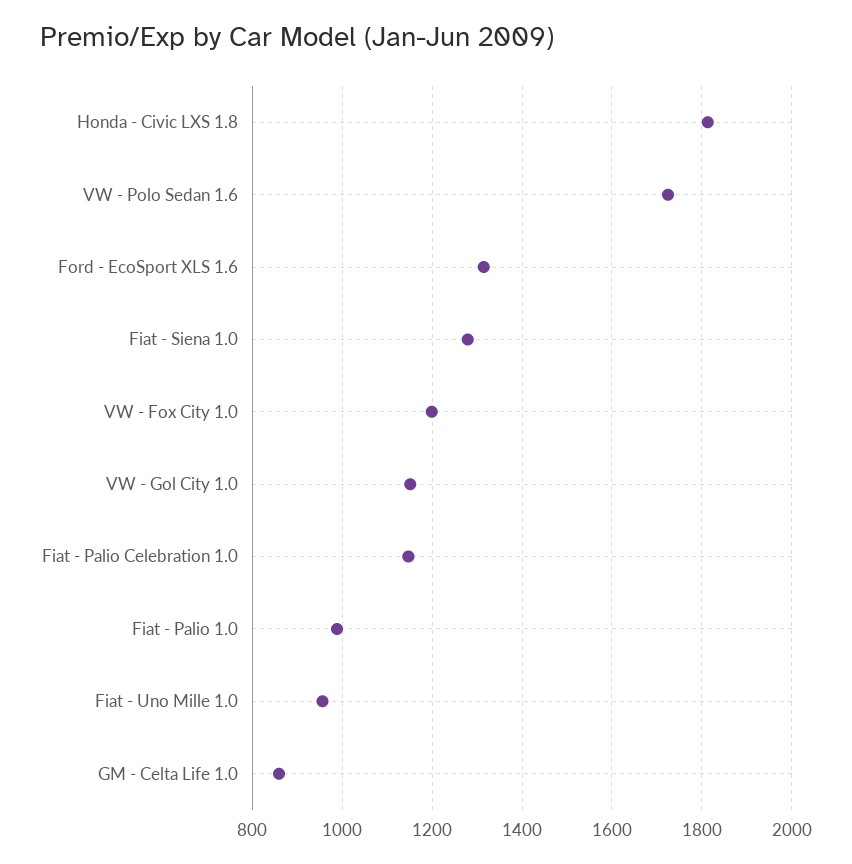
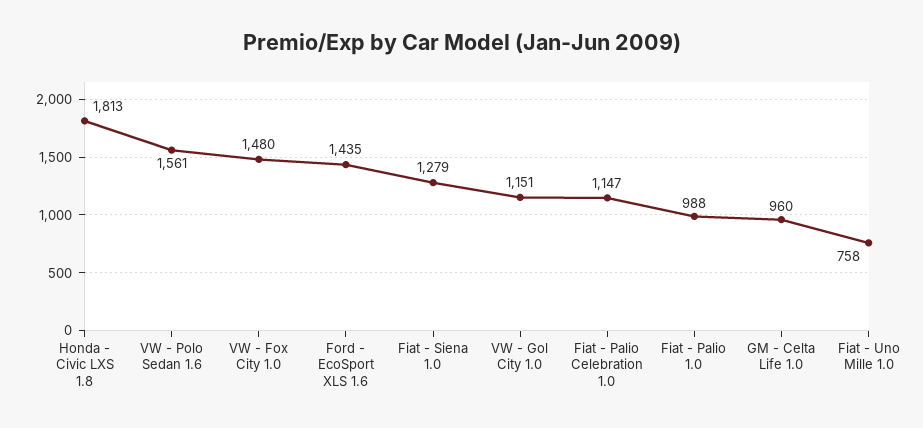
VW - Polo Sedan 1.6: 1720 -> 1561
Ford - EcoSport XLS 1.6: 1320 -> 1435
VW - Fox City 1.0: 1200 -> 1480
Fiat - Uno Mille 1.0: 960 -> 758
GM - Celta Life 1.0: 860 -> 960

